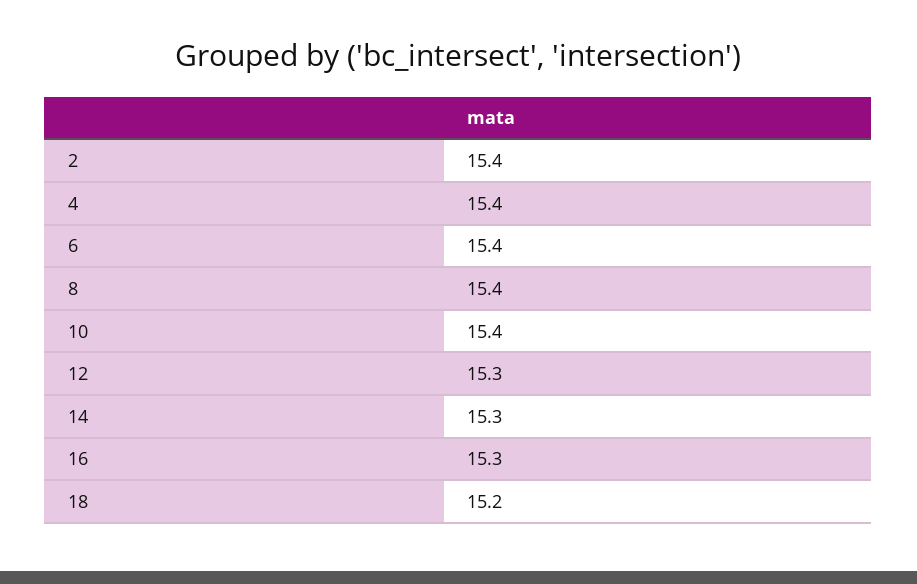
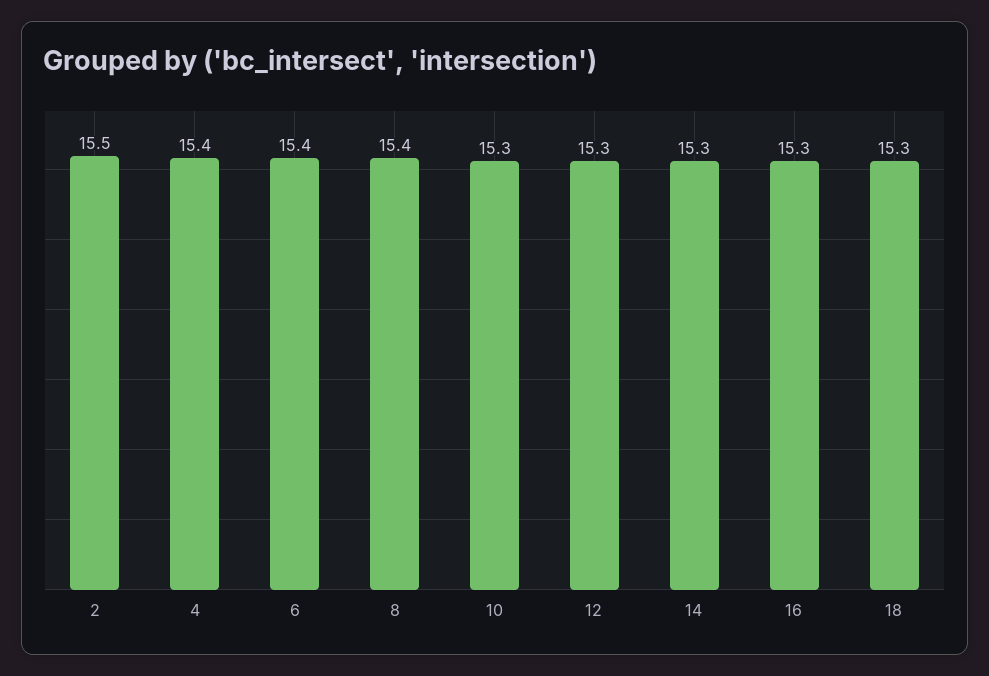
2: 15.4 -> 15.5
10: 15.4 -> 15.3
18: 15.2 -> 15.3

